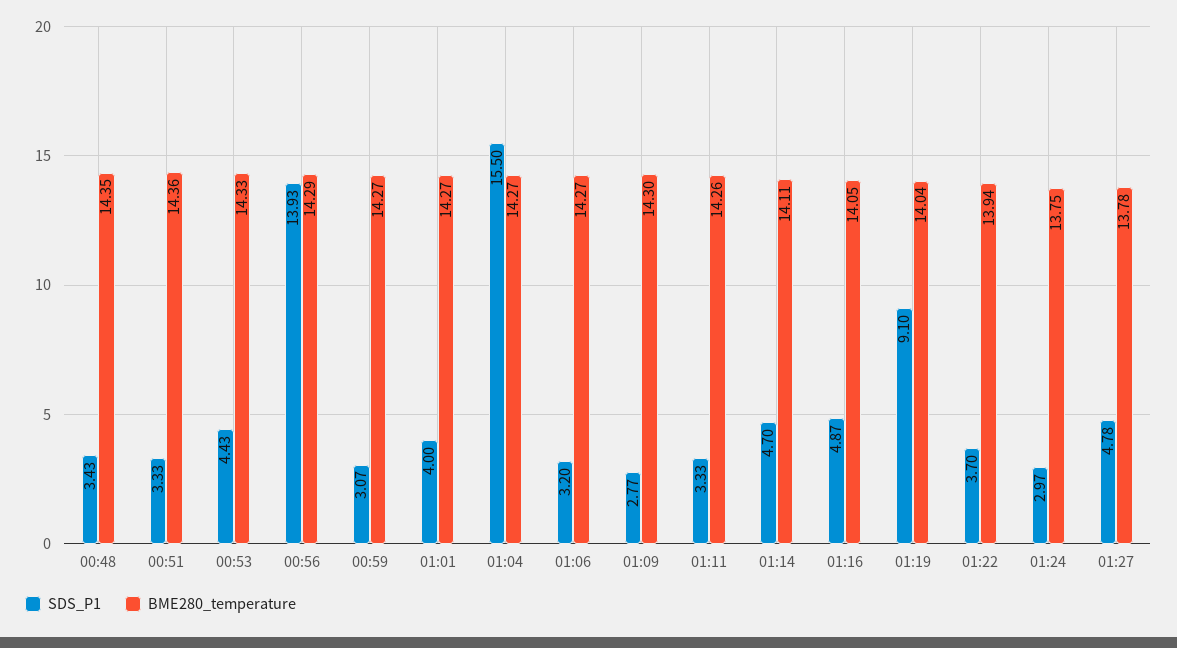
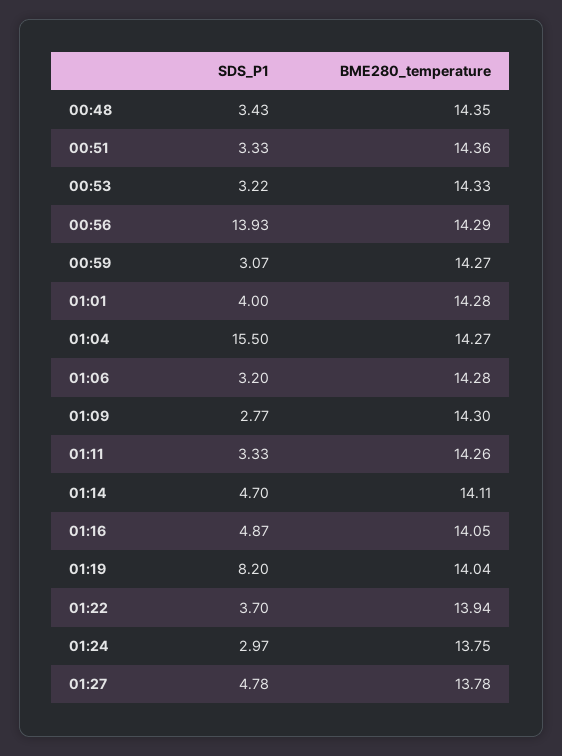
SDS_P1, 00:53: 4.43 -> 3.22
BME280_temperature, 01:01: 14.27 -> 14.28
BME280_temperature, 01:06: 14.27 -> 14.28
SDS_P1, 01:19: 9.1 -> 8.2

